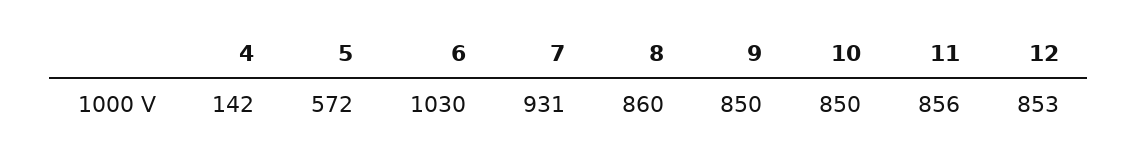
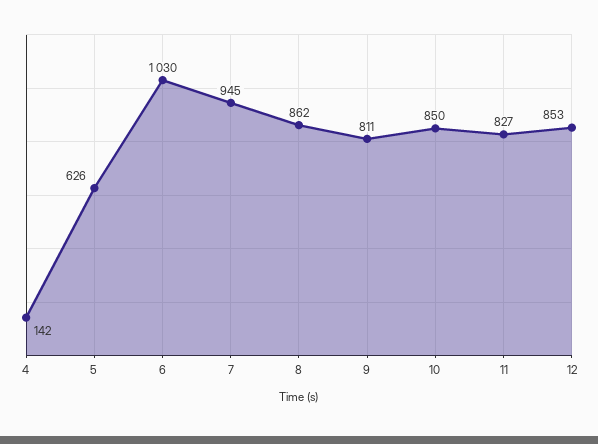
5: 572 -> 626
7: 931 -> 945
8: 860 -> 862
9: 850 -> 811
11: 856 -> 827

